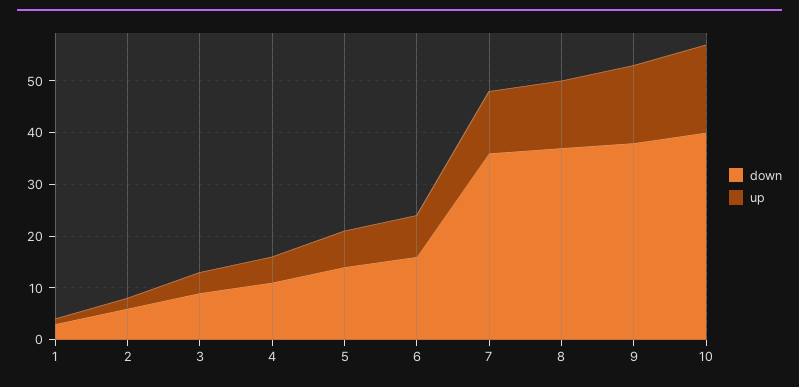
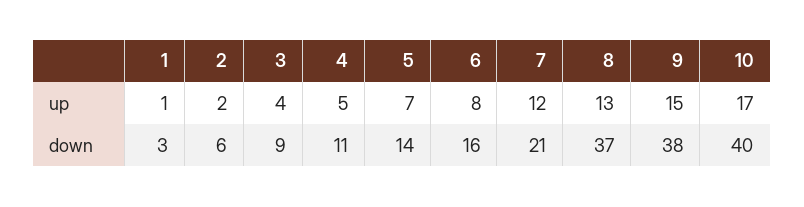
down, 7: 35 -> 21

